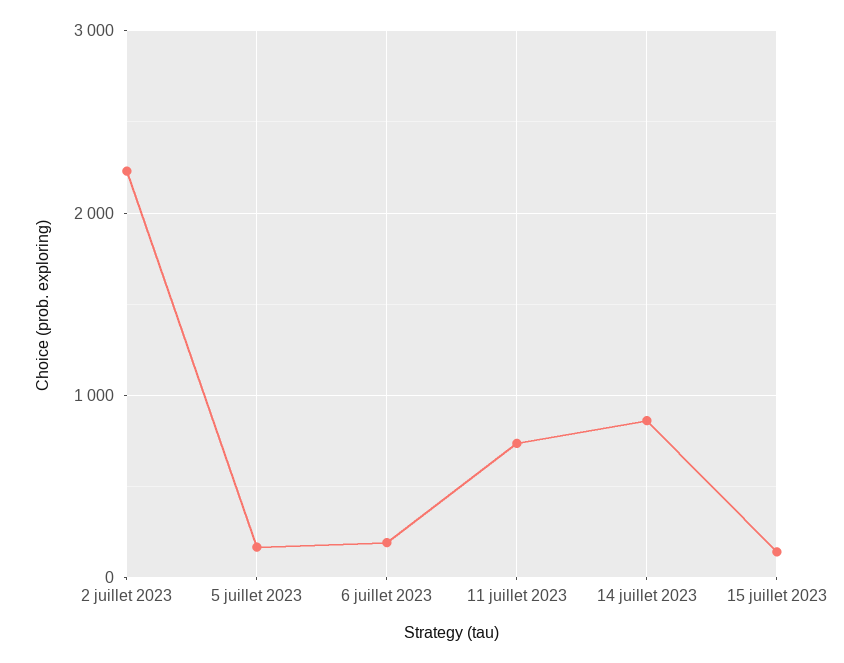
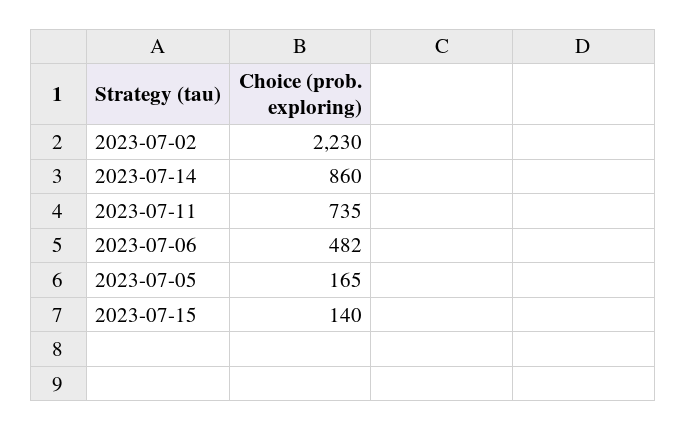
6 juillet 2023: 200 -> 482

